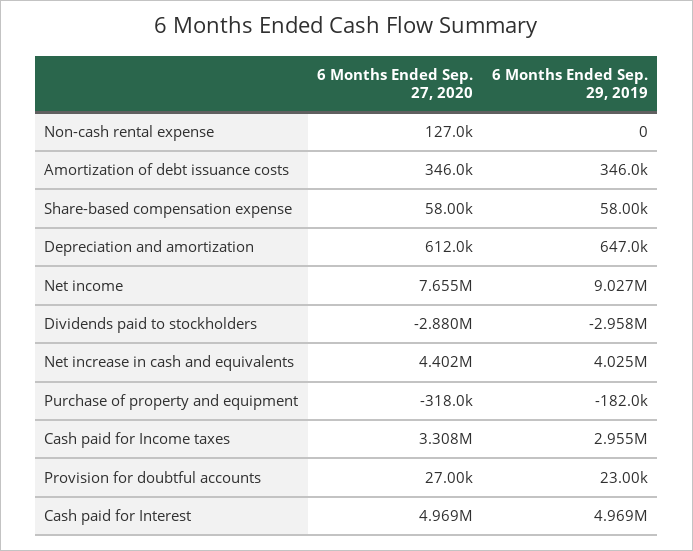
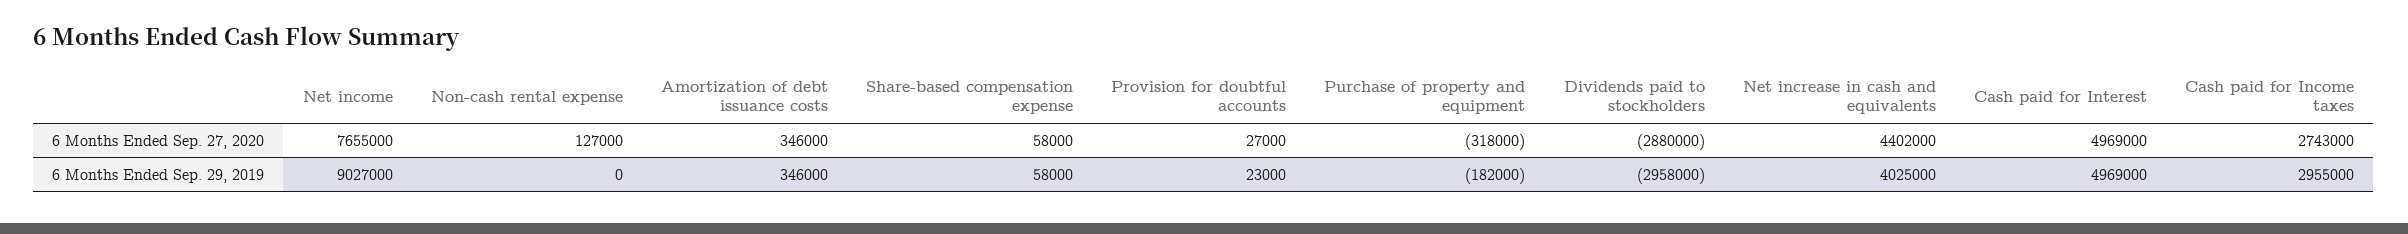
6 Months Ended Sep. 27, 2020, Depreciation and amortization: 612000 -> none
6 Months Ended Sep. 29, 2019, Depreciation and amortization: 647000 -> none
6 Months Ended Sep. 27, 2020, Cash paid for Income taxes: 3308000 -> 2743000

